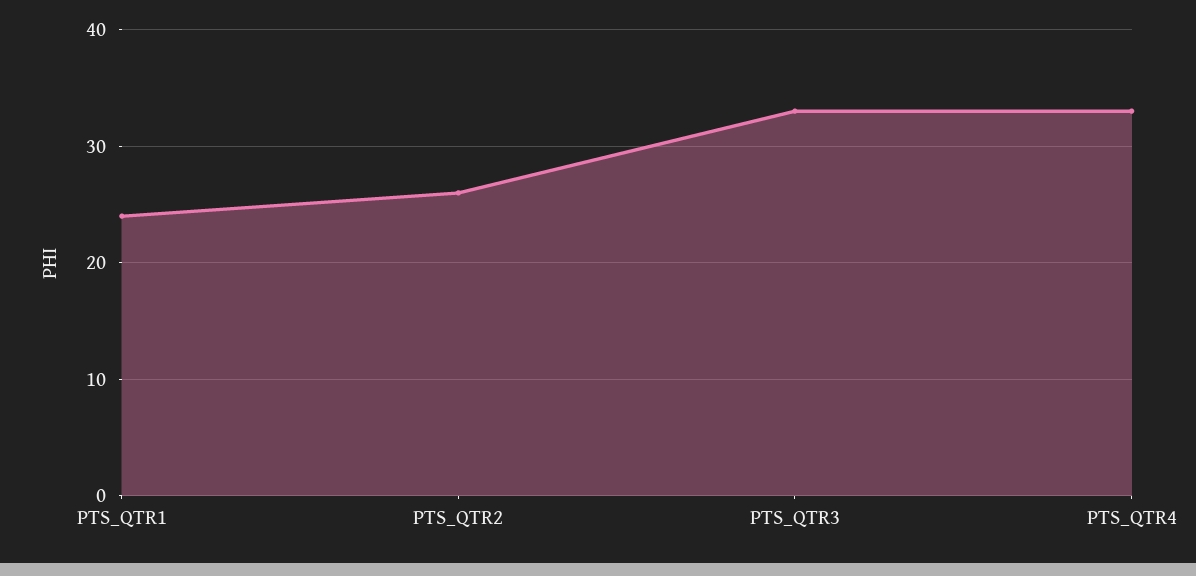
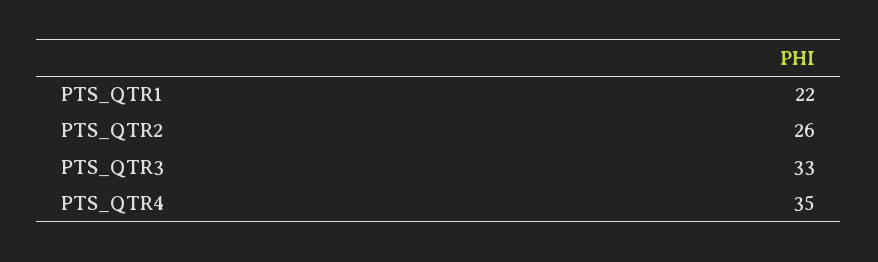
PTS_QTR1: 24 -> 22
PTS_QTR4: 33 -> 35

